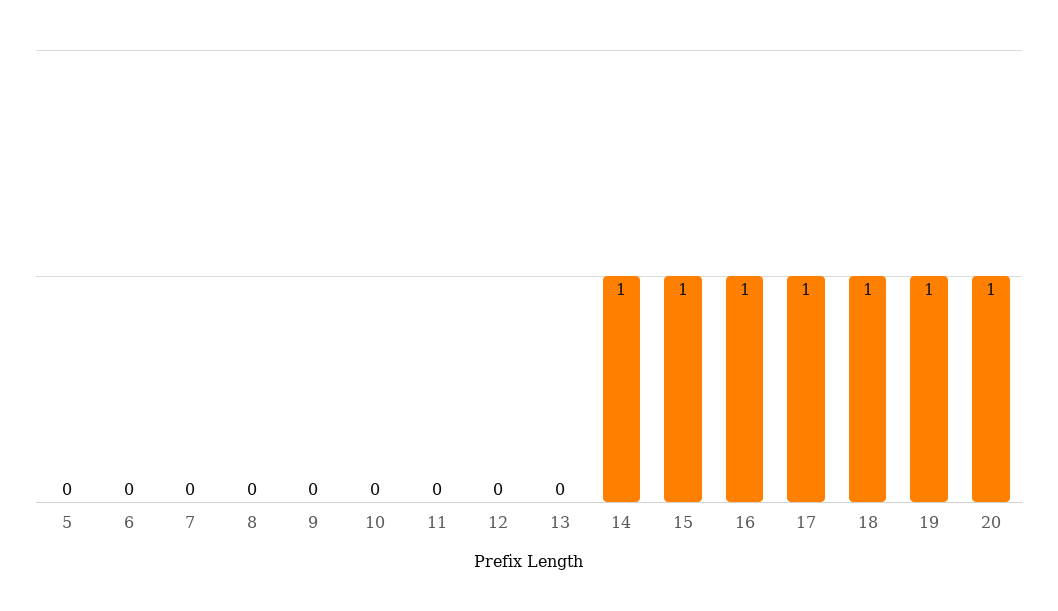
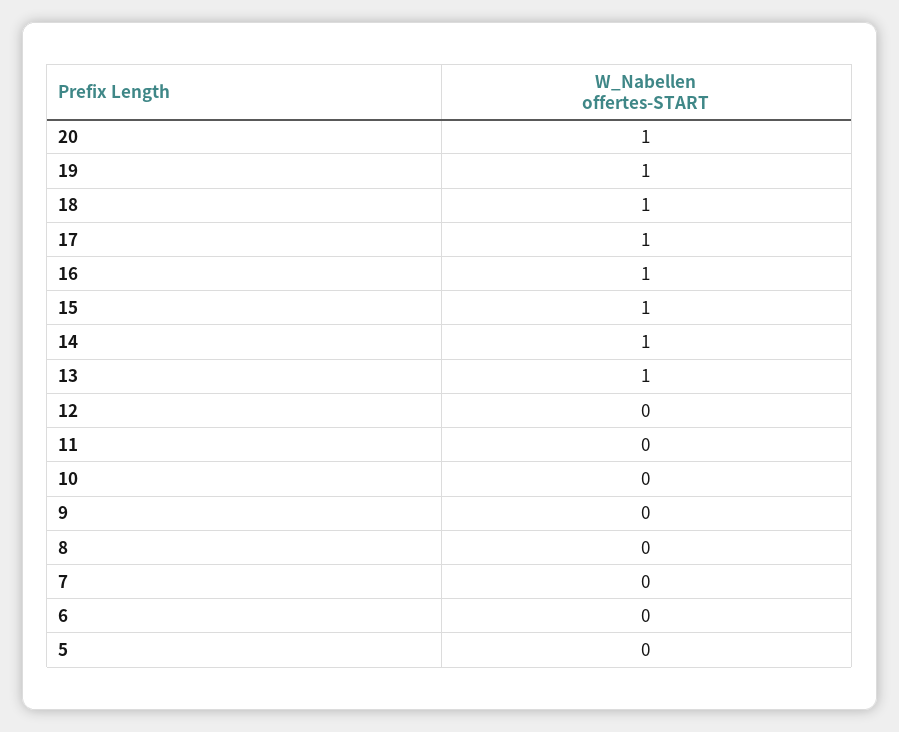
13: 0 -> 1

